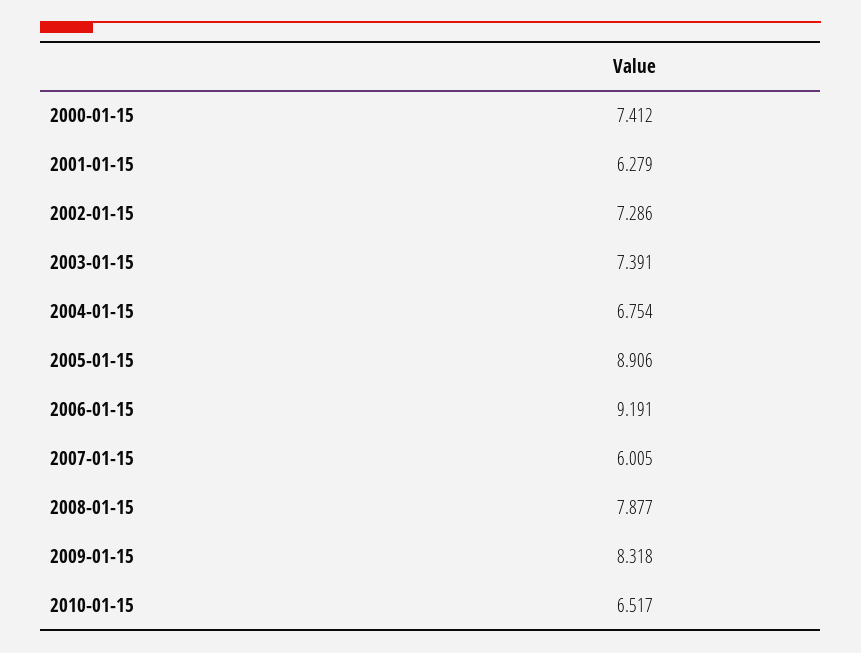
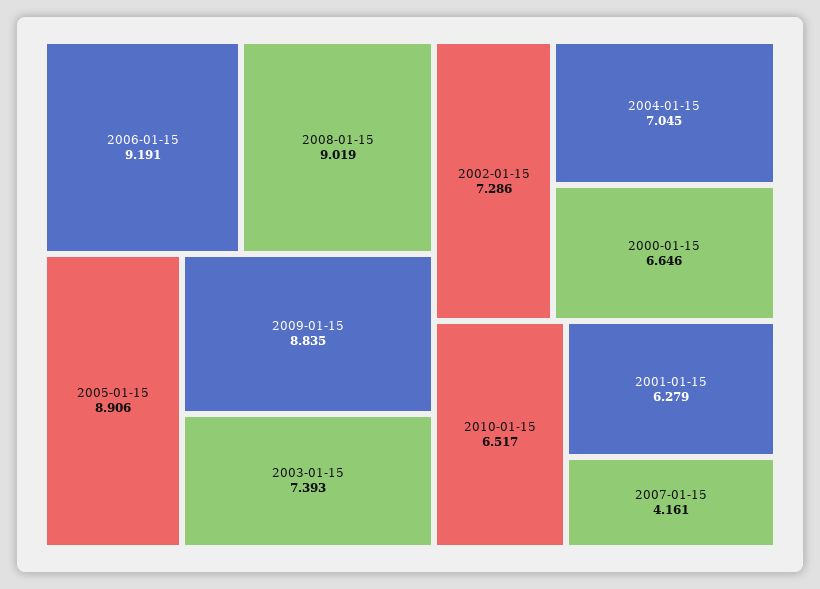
2000-01-15: 7.412 -> 6.646
2003-01-15: 7.391 -> 7.393
2004-01-15: 6.754 -> 7.045
2007-01-15: 6.005 -> 4.161
2008-01-15: 7.877 -> 9.019
2009-01-15: 8.318 -> 8.835

